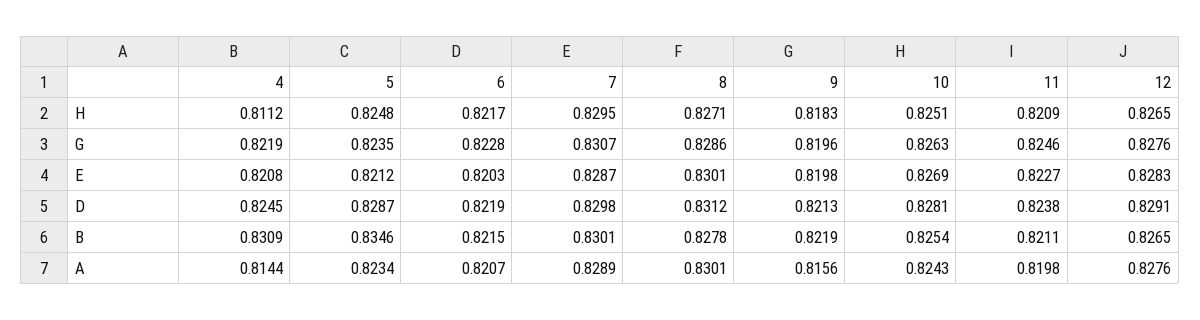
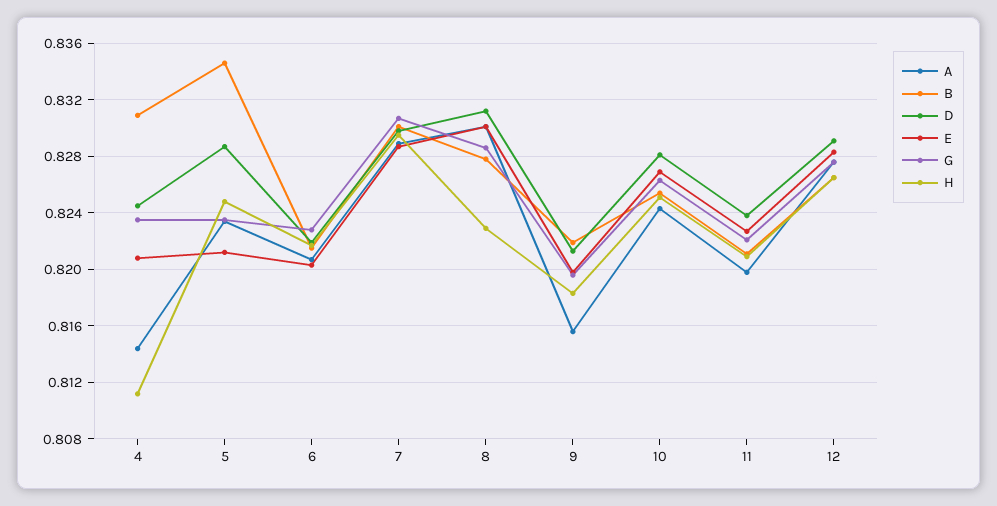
H, 8: 0.8271 -> 0.823
G, 4: 0.8219 -> 0.8235
G, 11: 0.8246 -> 0.822

